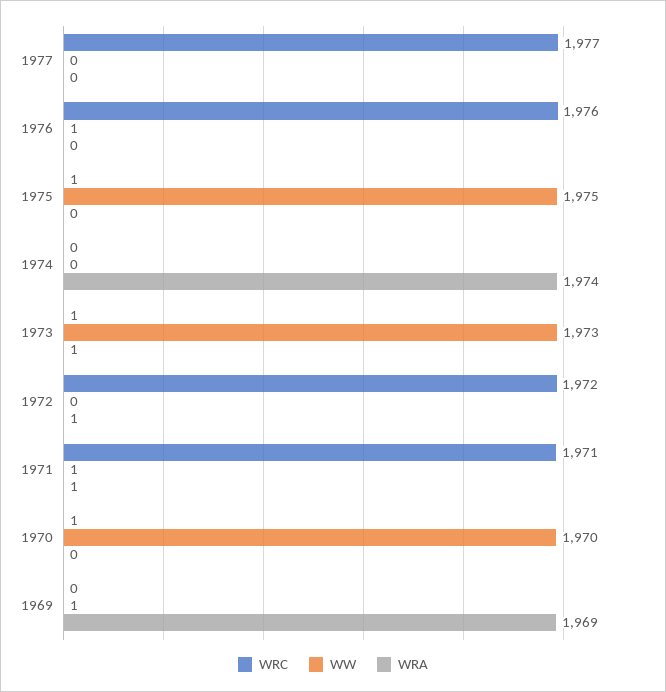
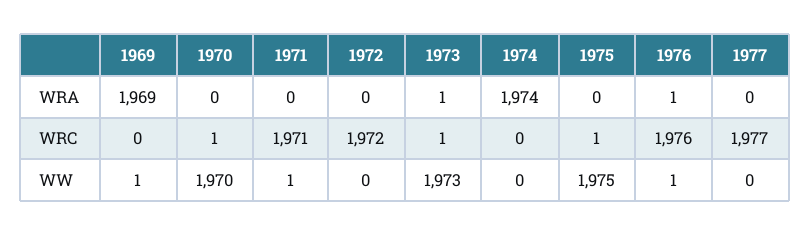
WRA, 1976: 0 -> 1
WRA, 1972: 1 -> 0
WRA, 1971: 1 -> 0

